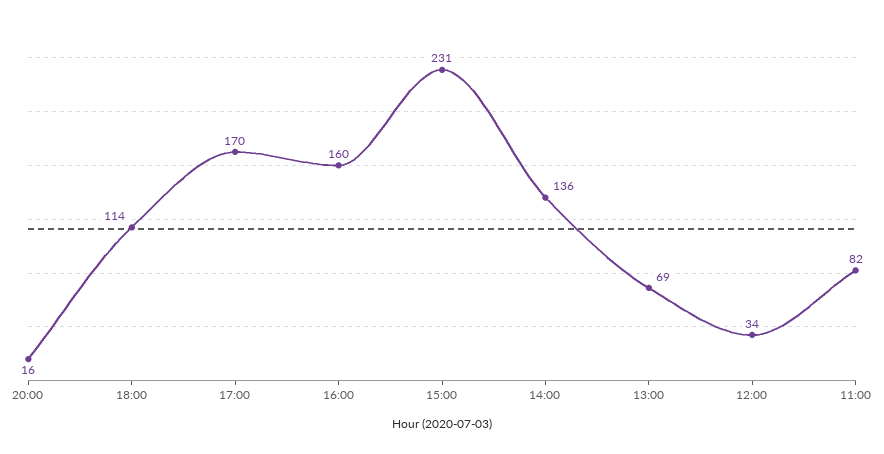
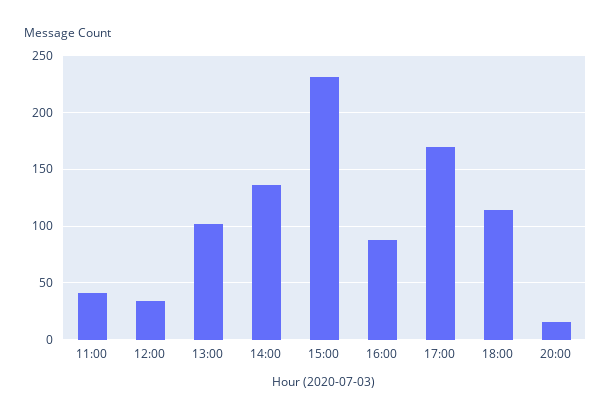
16:00: 160 -> 90
13:00: 69 -> 100
11:00: 82 -> 40

